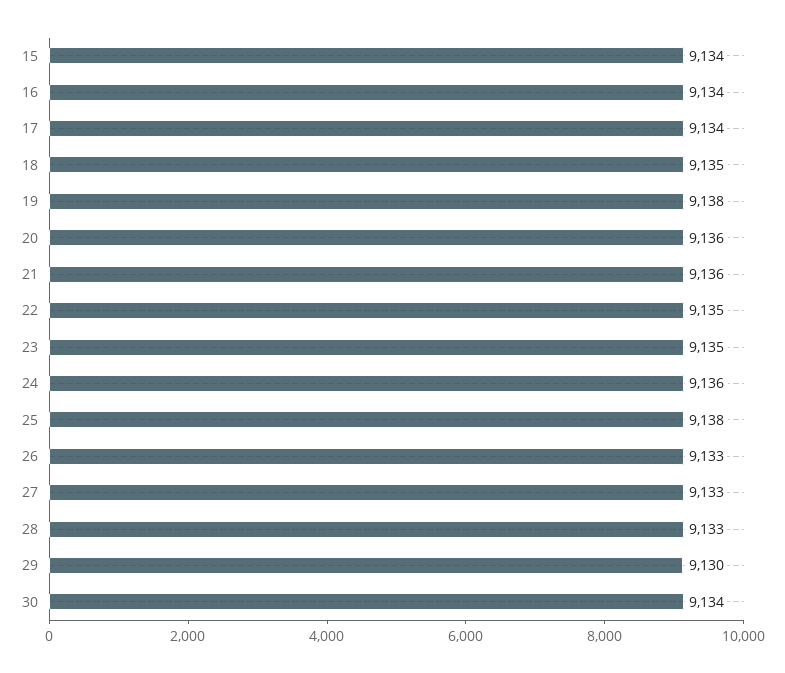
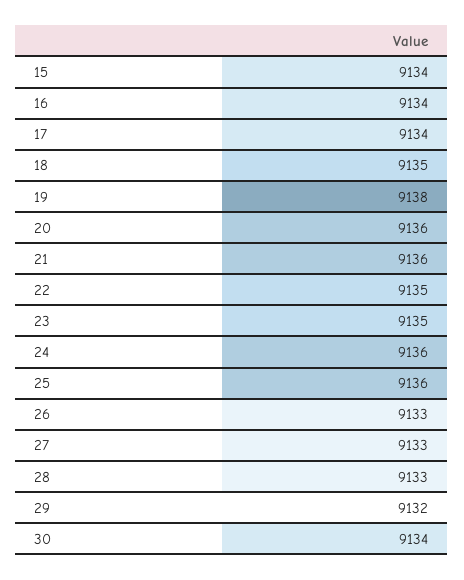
25: 9138 -> 9136
29: 9130 -> 9132

